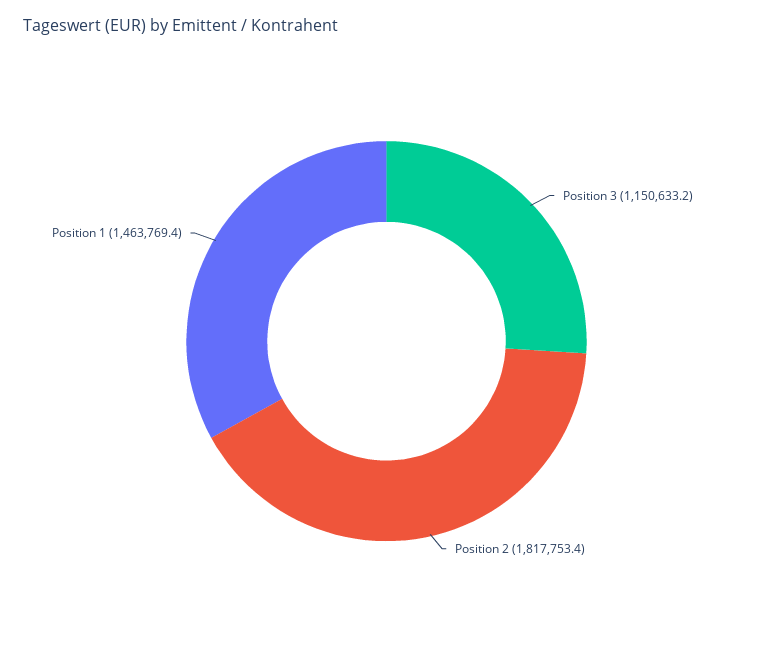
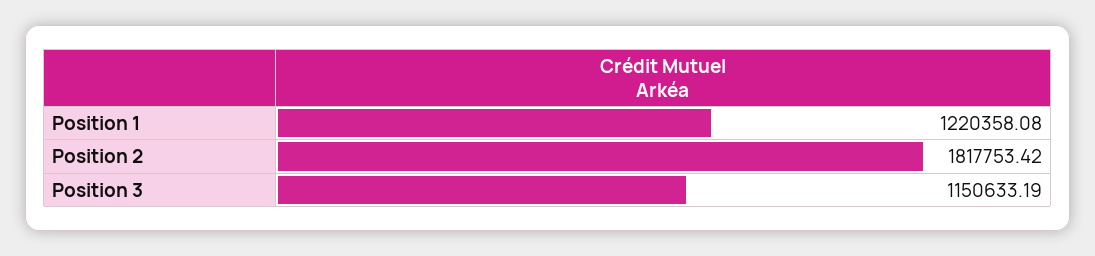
Position 1: 1463769.4 -> 1220358.08

